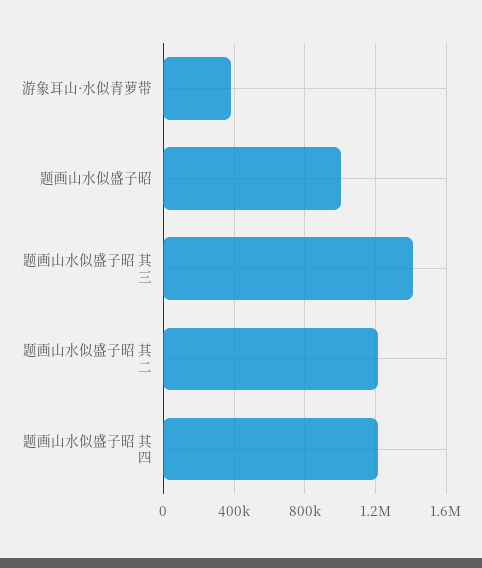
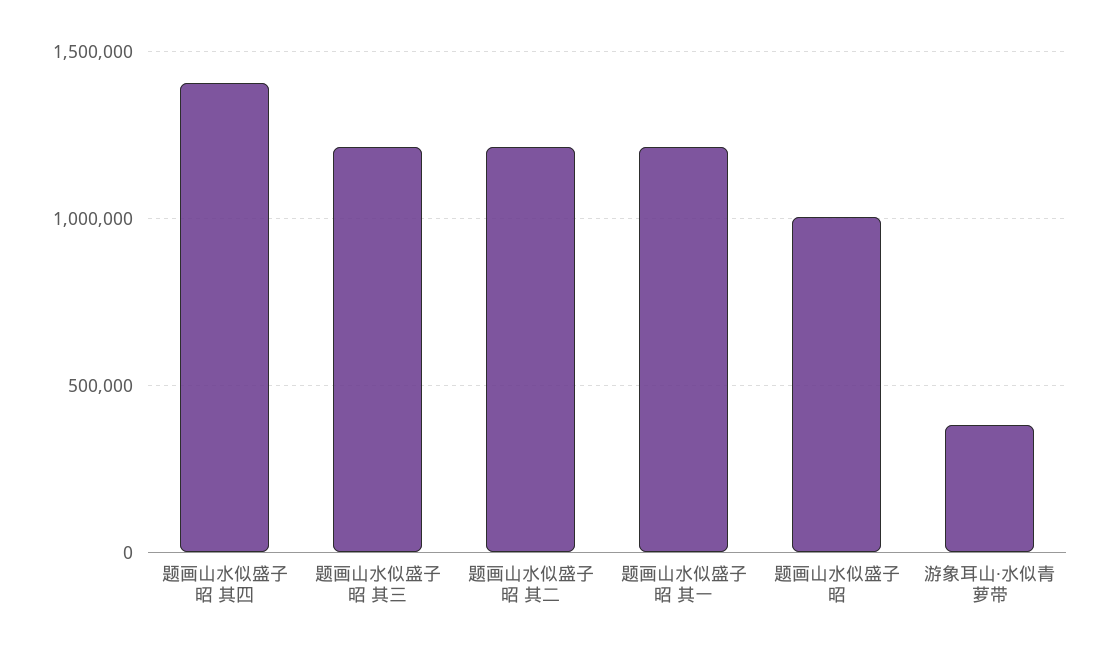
题画山水似盛子昭 其三: 1400000 -> 1200000
题画山水似盛子昭 其四: 1200000 -> 1400000
题画山水似盛子昭 其一: none -> 1200000

